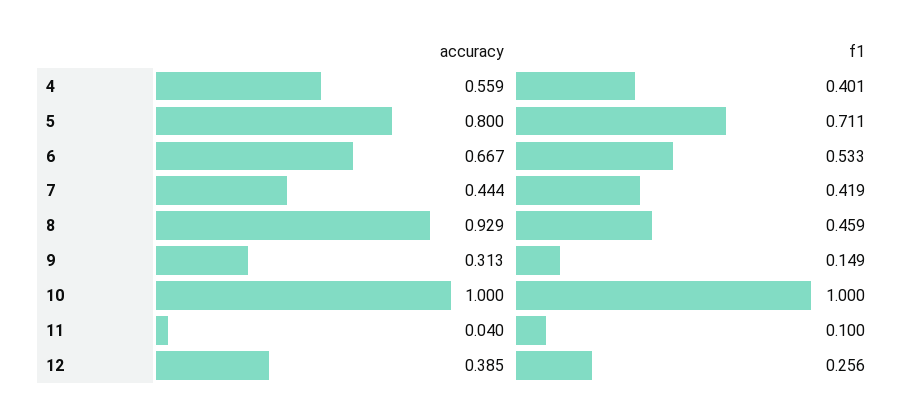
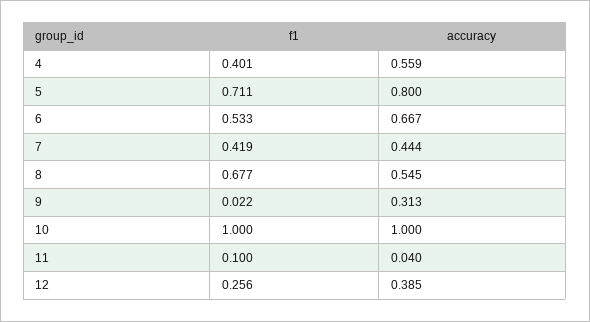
accuracy, 8: 0.929 -> 0.545
f1, 8: 0.459 -> 0.677
f1, 9: 0.149 -> 0.022

